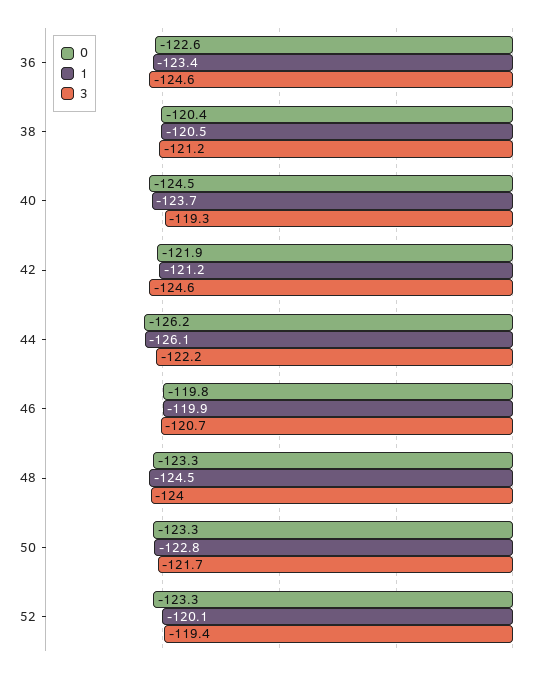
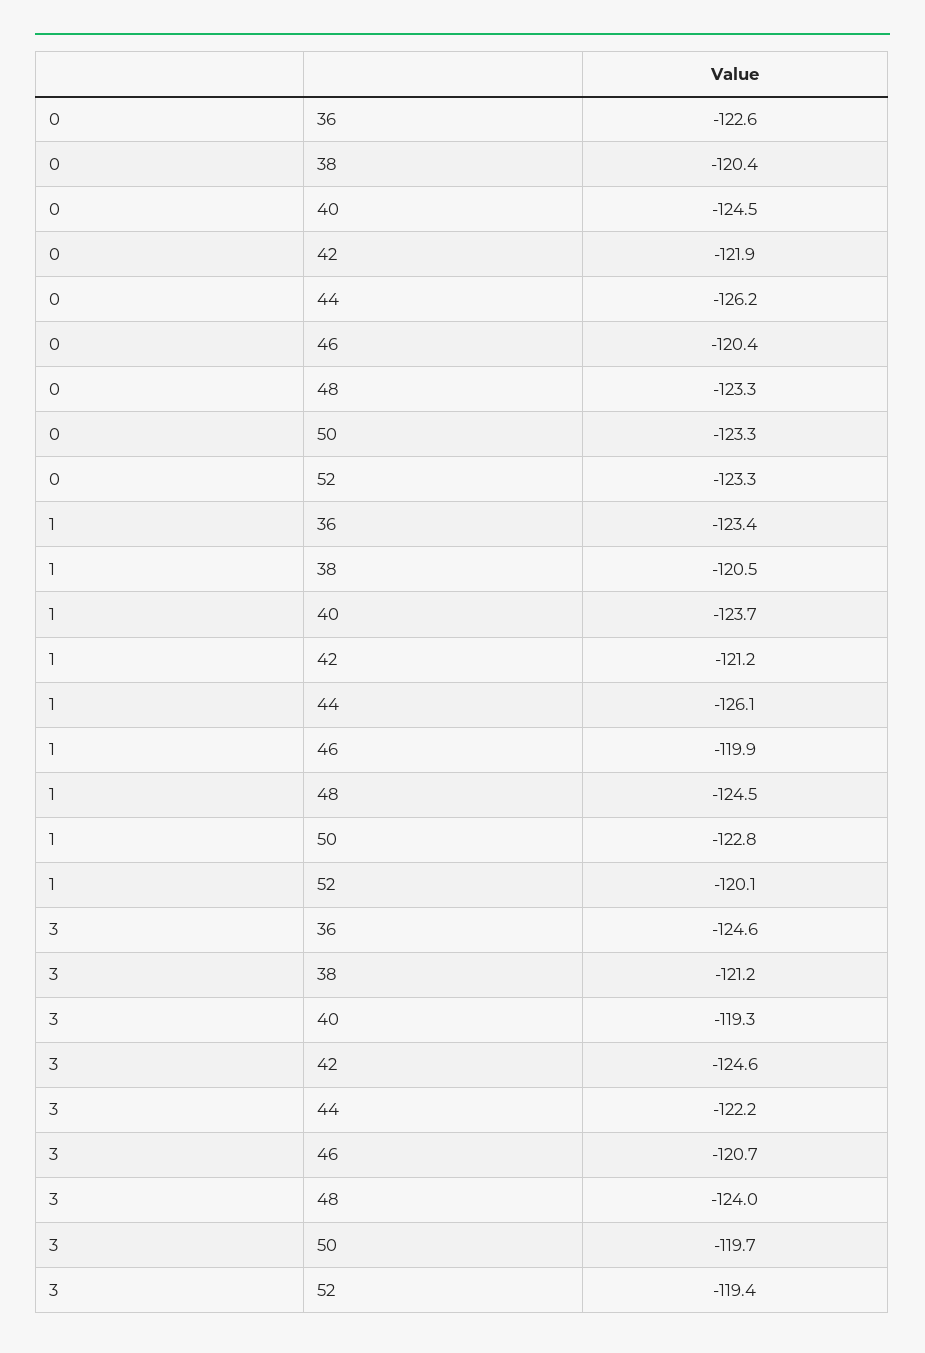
0, 46: -119.8 -> -120.4
3, 50: -121.7 -> -119.7

